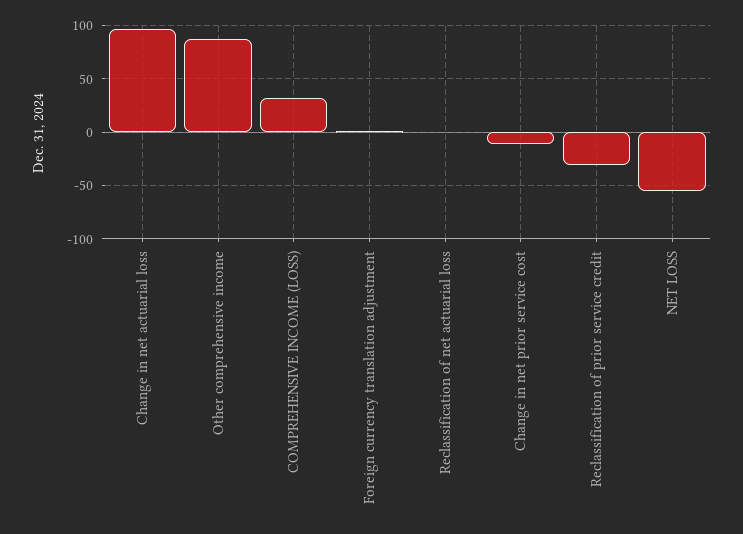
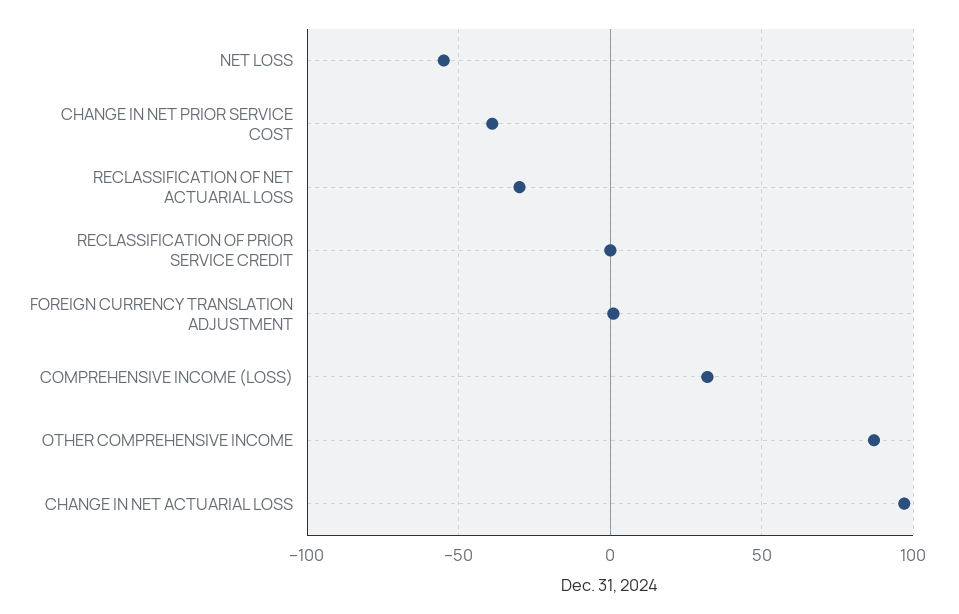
Reclassification of net actuarial loss: 0 -> -30
Change in net prior service cost: -10 -> -40
Reclassification of prior service credit: -30 -> 0

